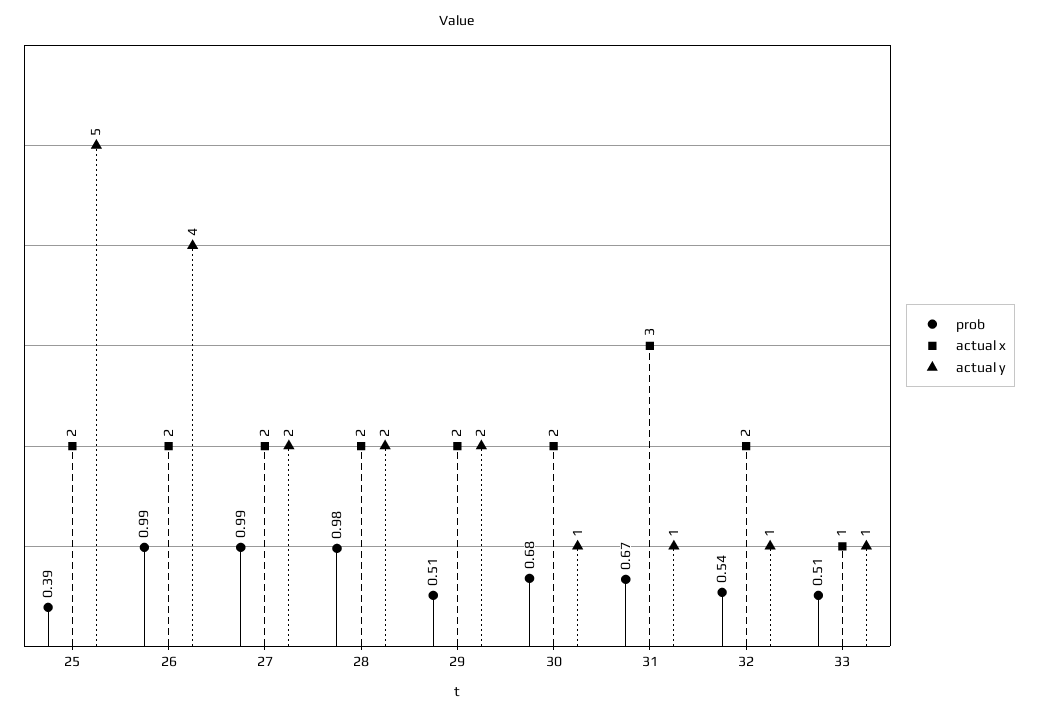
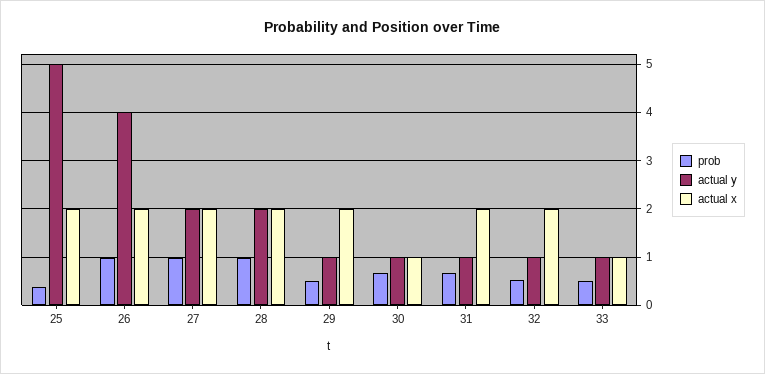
actual y, 29: 2 -> 1
actual x, 30: 2 -> 1
actual x, 31: 3 -> 2

